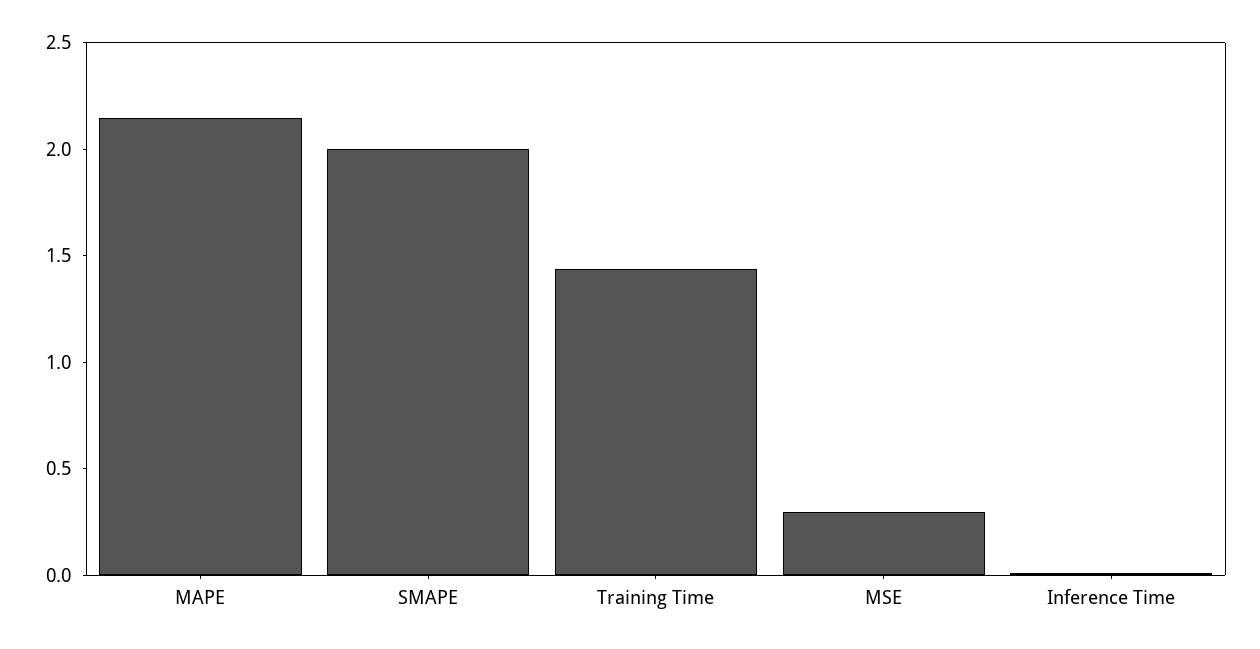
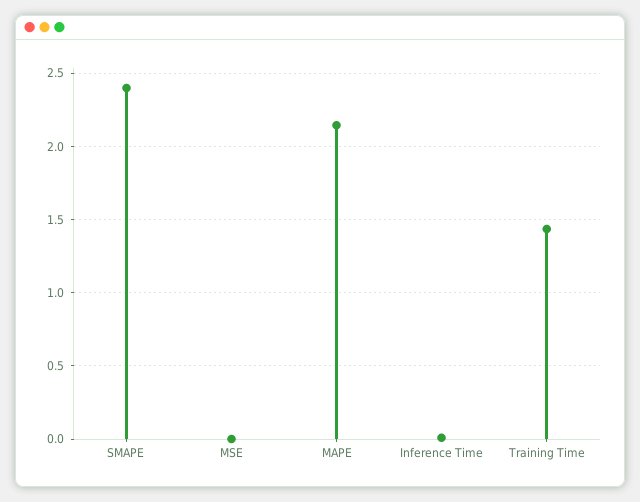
SMAPE: 2 -> 2.4
MSE: 0.3 -> 0

